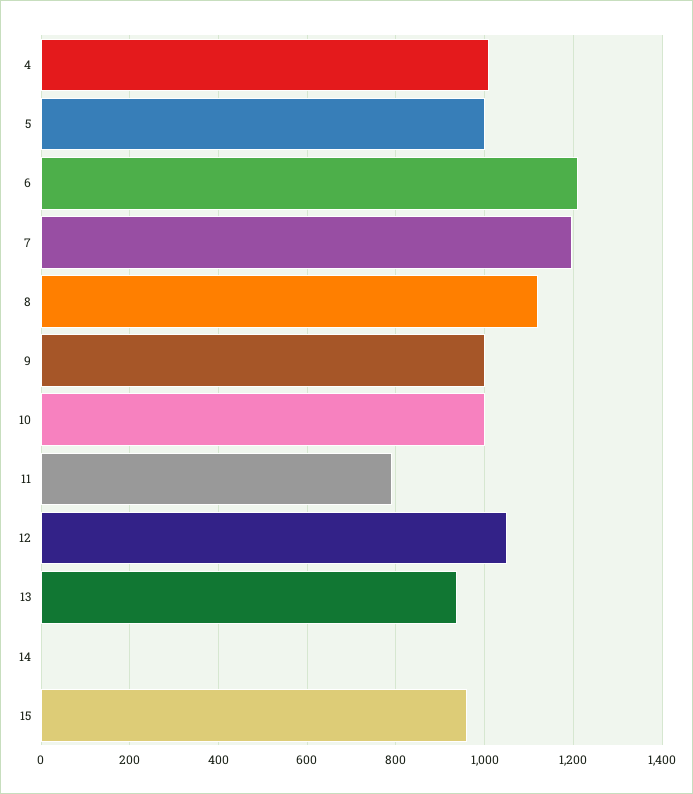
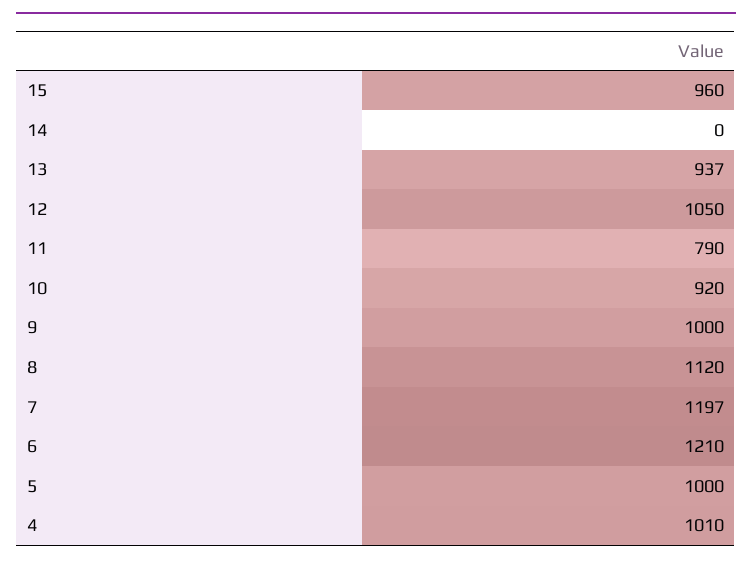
10: 1000 -> 920

